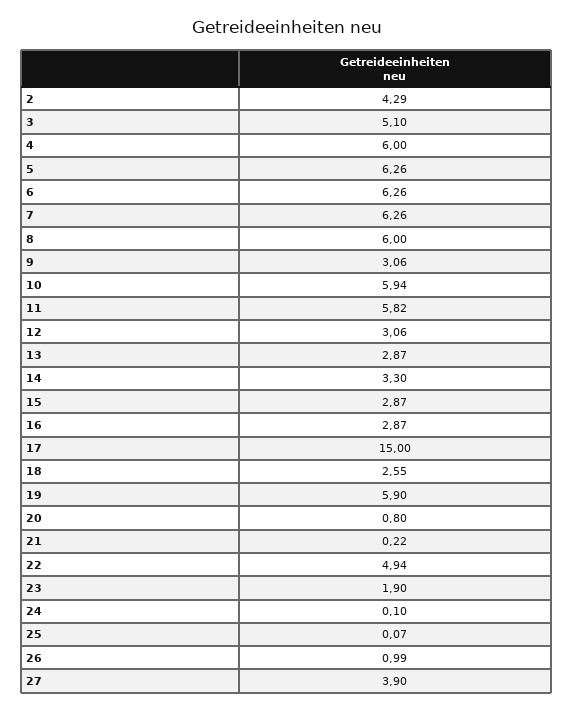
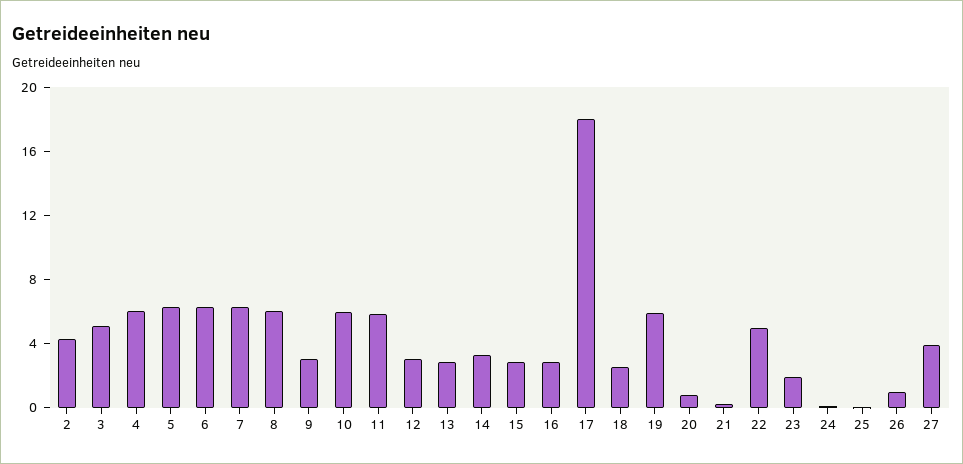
17: 15 -> 18

